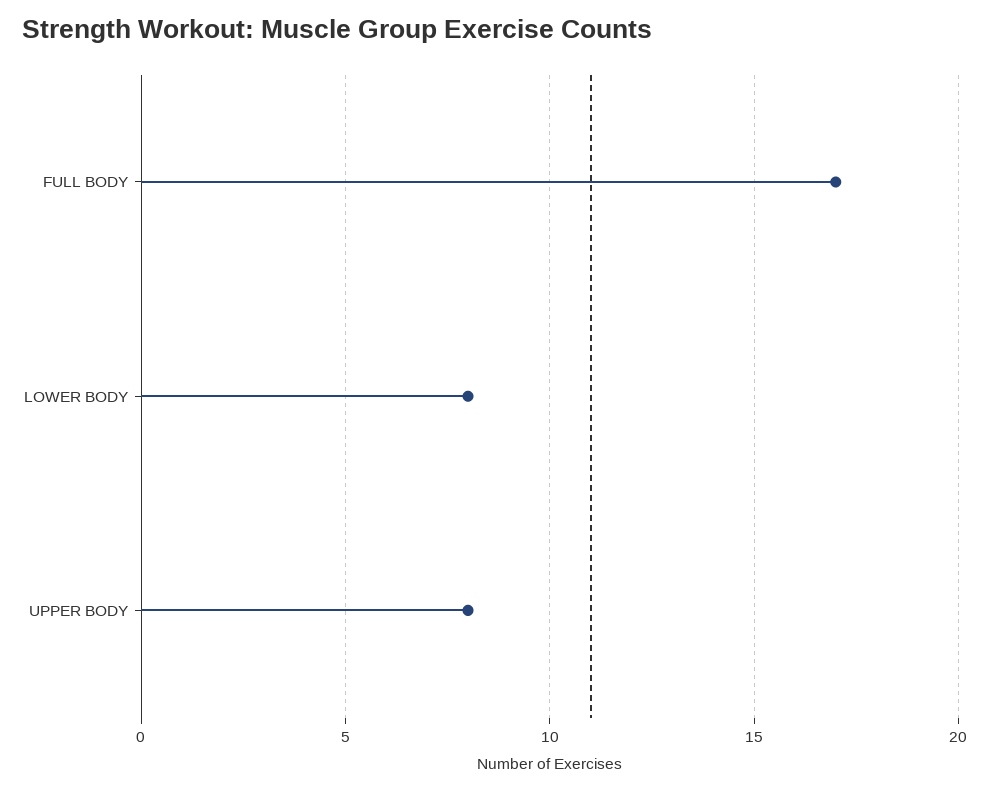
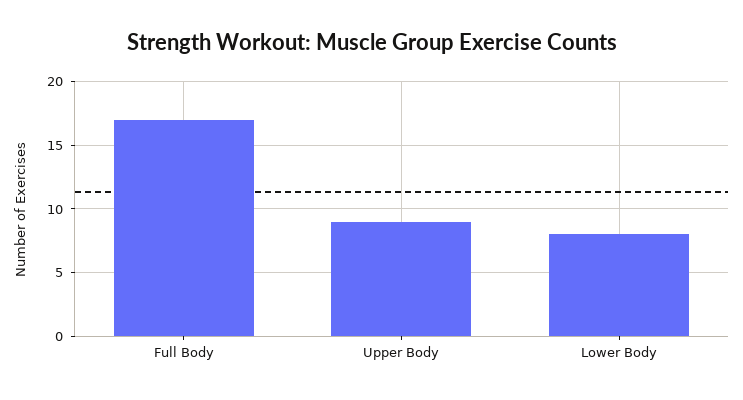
UPPER BODY: 8 -> 9

